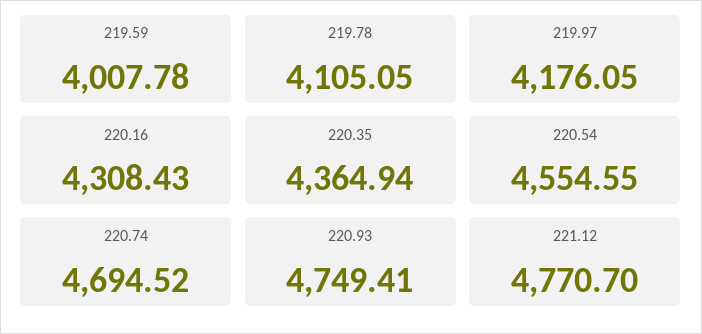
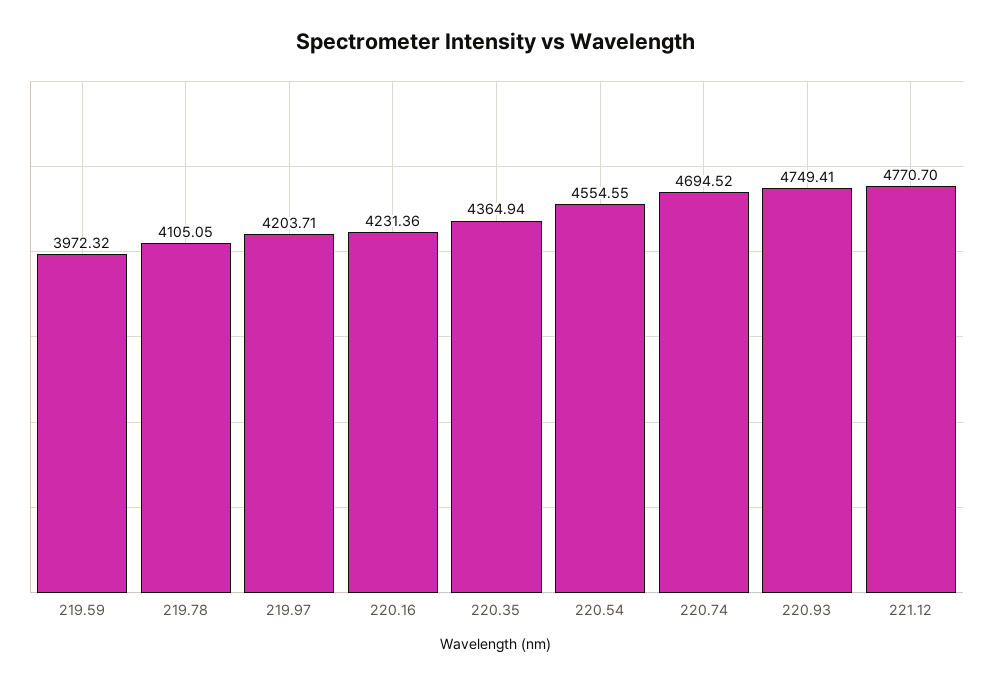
219.59: 4007.78 -> 3972.32
219.97: 4176.05 -> 4203.71
220.16: 4308.43 -> 4231.36

